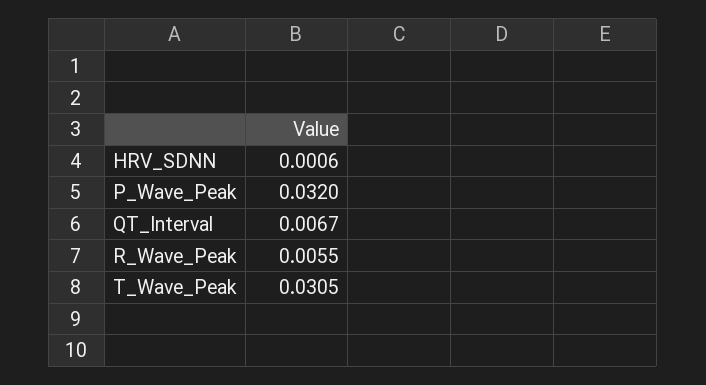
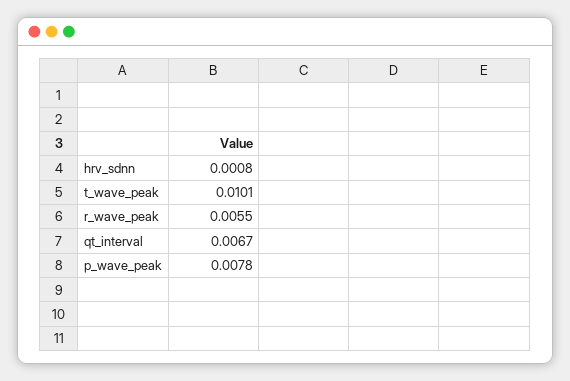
HRV_SDNN: 0.0006 -> 0.0008
P_Wave_Peak: 0.032 -> 0.0078
T_Wave_Peak: 0.0305 -> 0.0101

